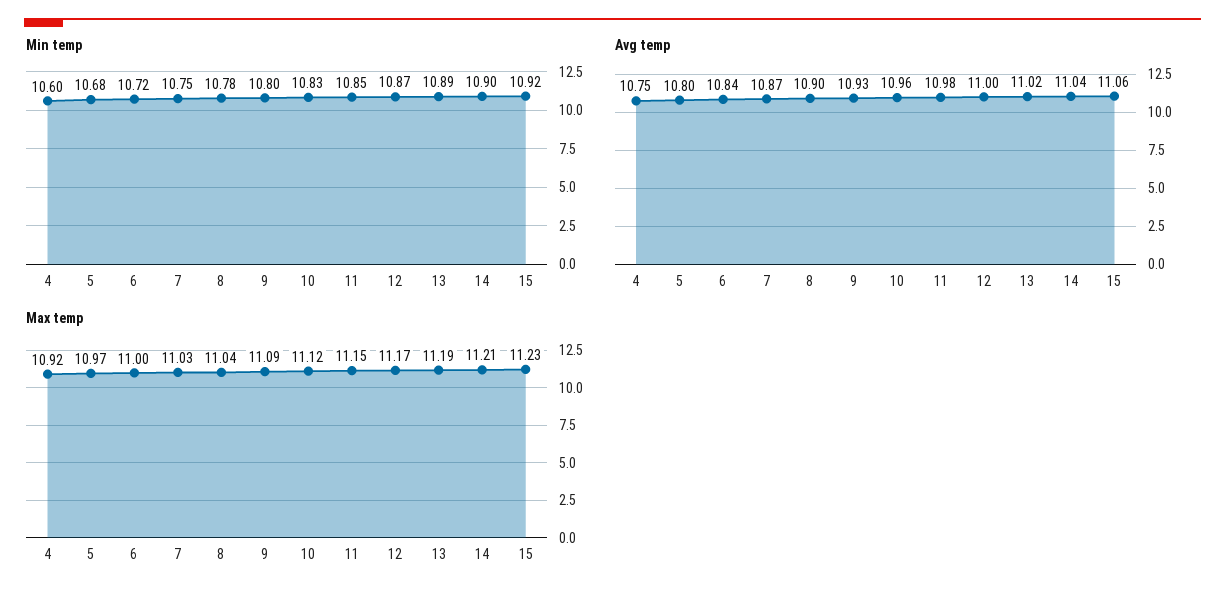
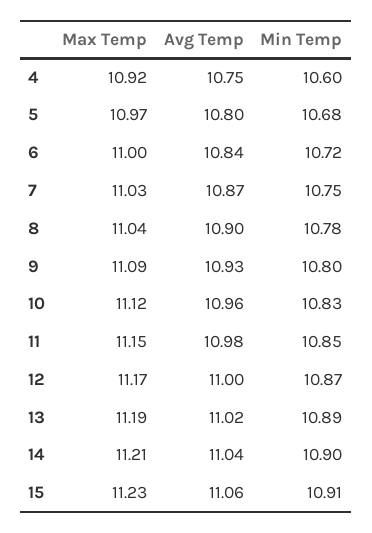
Min temp, 15: 10.92 -> 10.91

